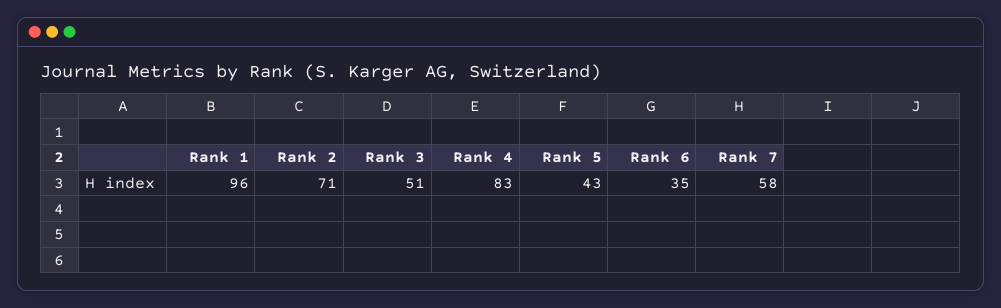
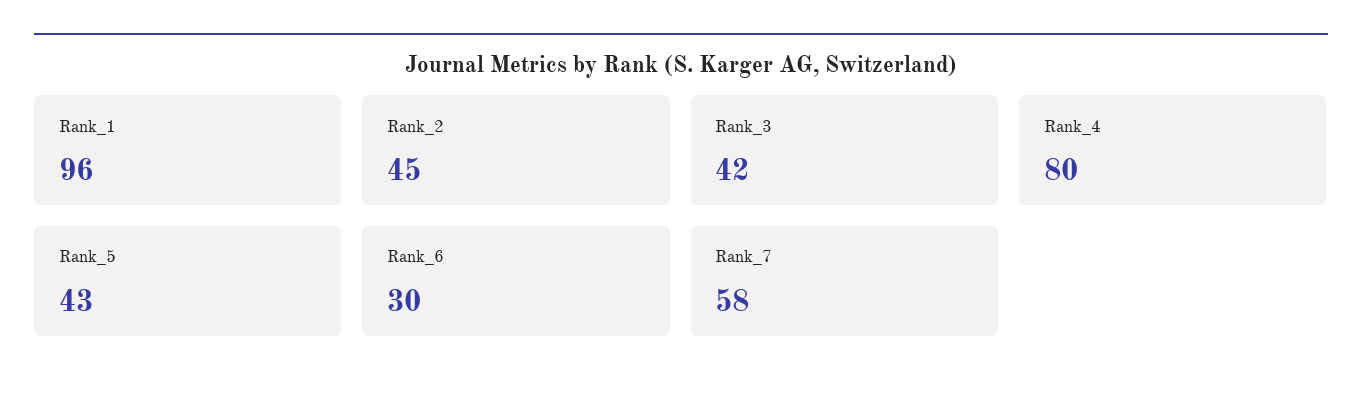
Rank 2: 71 -> 45
Rank 3: 51 -> 42
Rank 4: 83 -> 80
Rank 6: 35 -> 30

